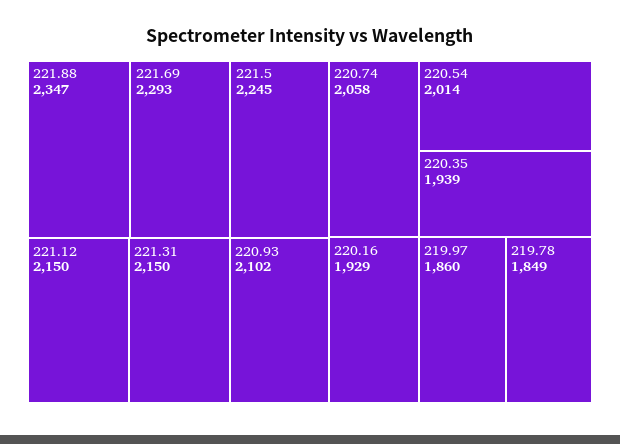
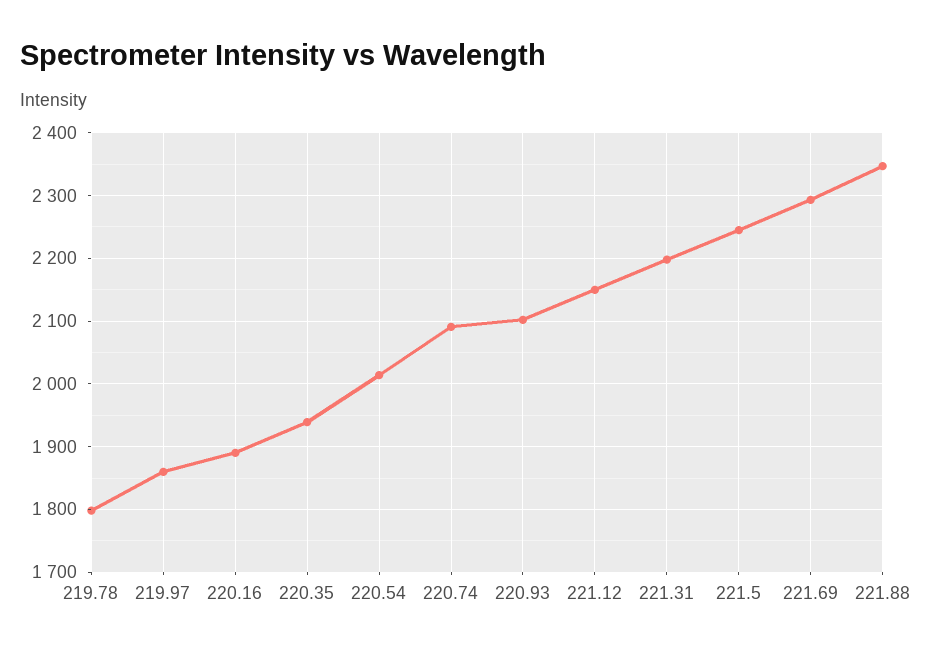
221.31: 2150 -> 2200
220.74: 2058 -> 2090
220.16: 1929 -> 1890
219.78: 1849 -> 1800

